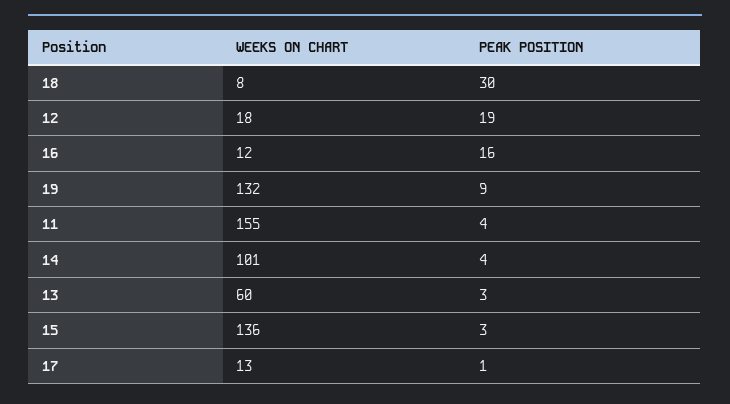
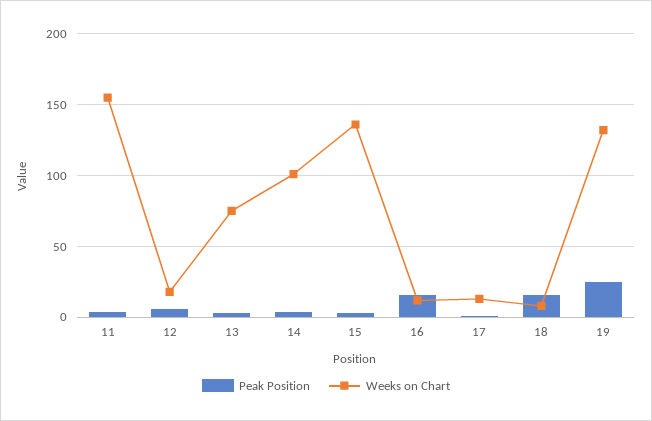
PEAK POSITION, 18: 30 -> 15
PEAK POSITION, 12: 19 -> 5
PEAK POSITION, 19: 9 -> 25
WEEKS ON CHART, 13: 60 -> 75

